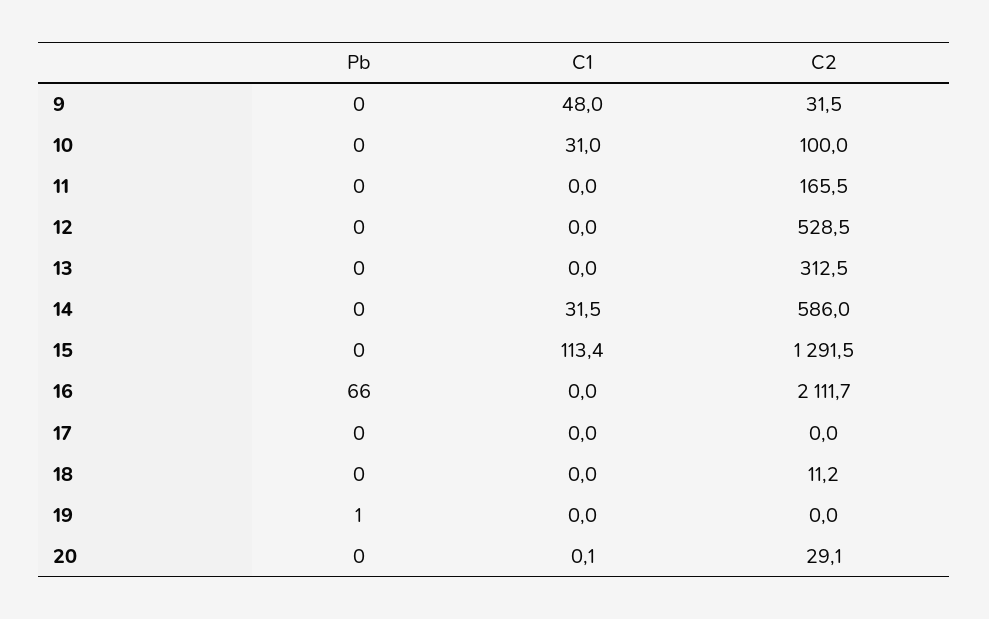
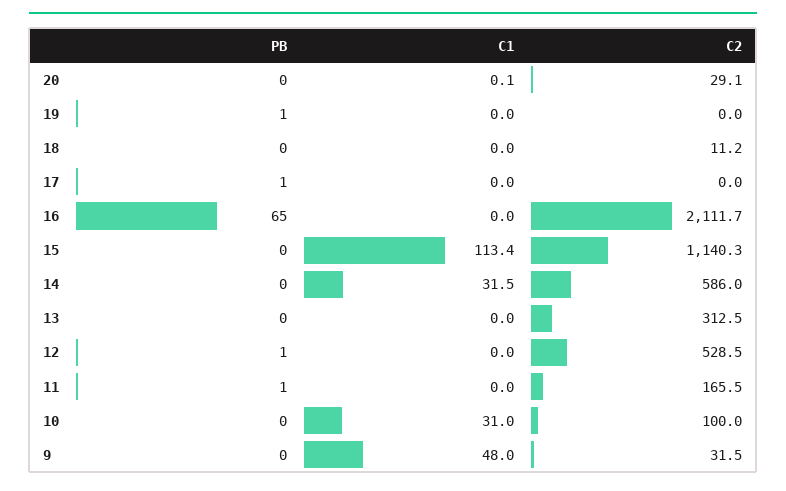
Pb, 11: 0 -> 1
Pb, 12: 0 -> 1
C2, 15: 1291.5 -> 1140.3
Pb, 16: 66 -> 65
Pb, 17: 0 -> 1

